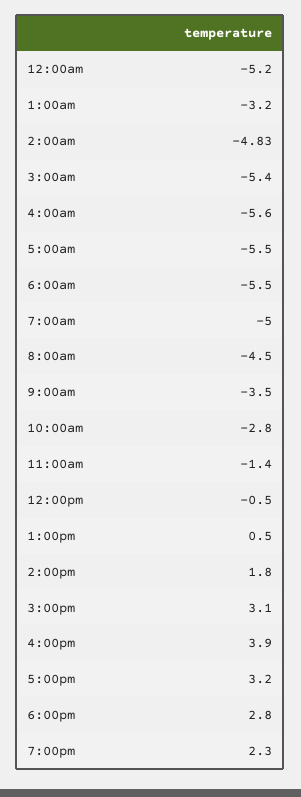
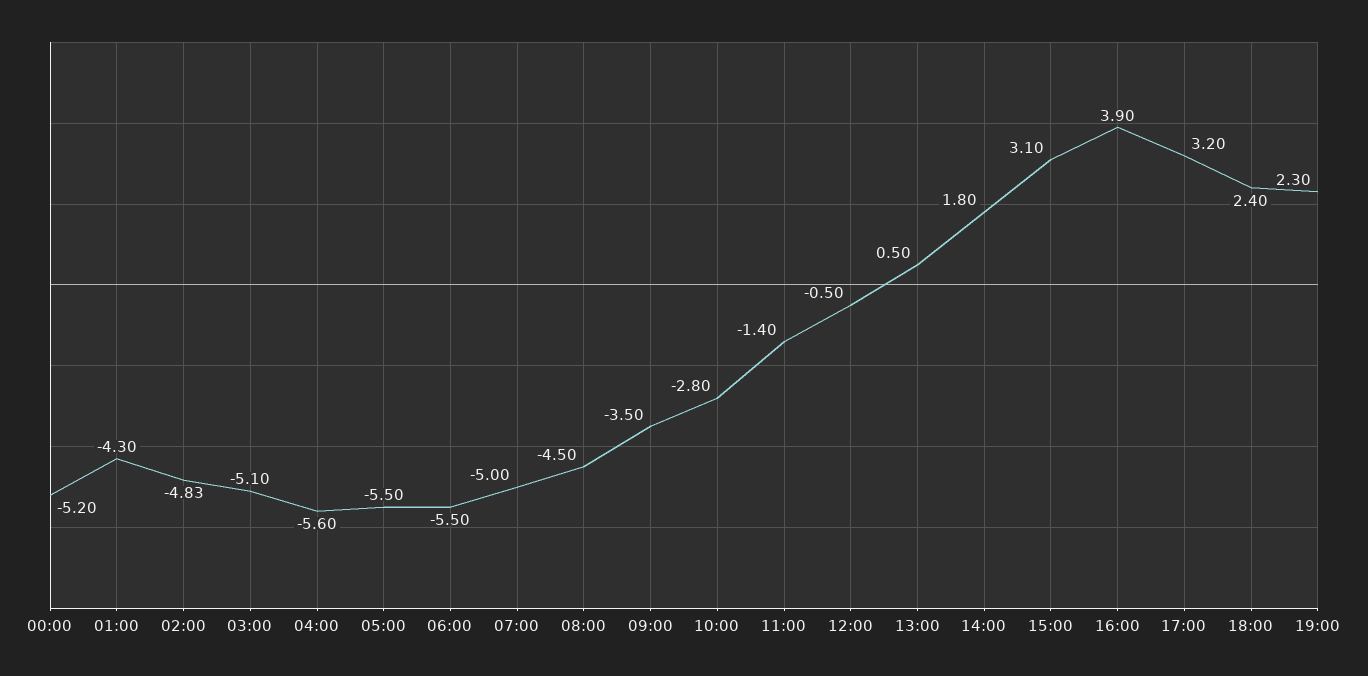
1:00am: -3.2 -> -4.3
3:00am: -5.4 -> -5.1
6:00pm: 2.8 -> 2.4

